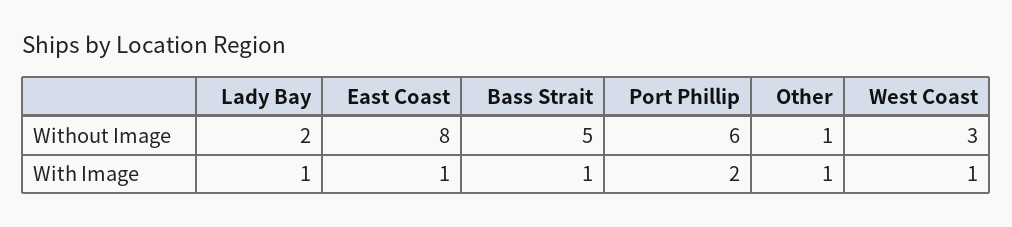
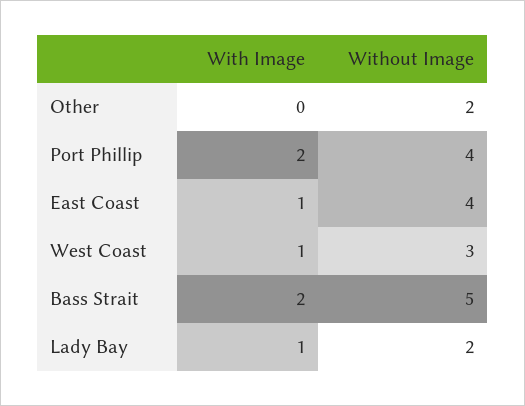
East Coast, Without Image: 8 -> 4
Port Phillip, Without Image: 6 -> 4
Other, Without Image: 1 -> 2
Bass Strait, With Image: 1 -> 2
Other, With Image: 1 -> 0

